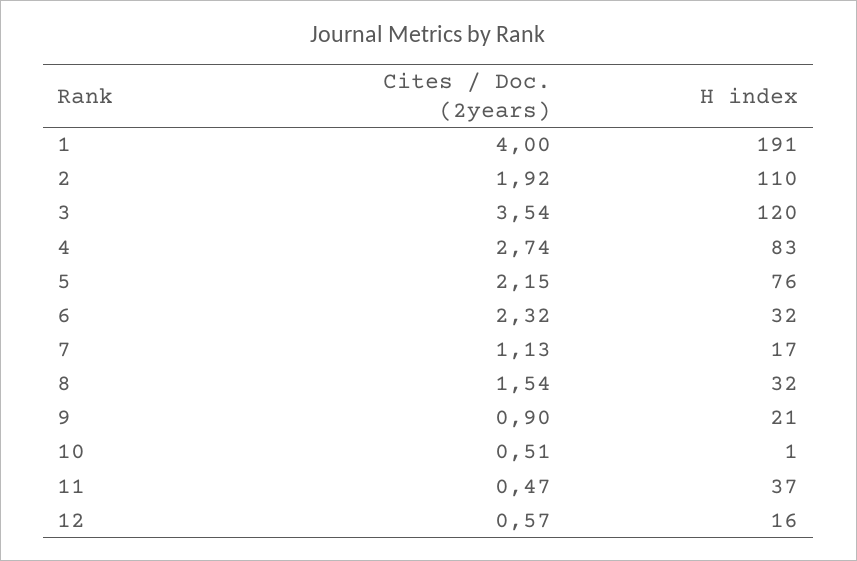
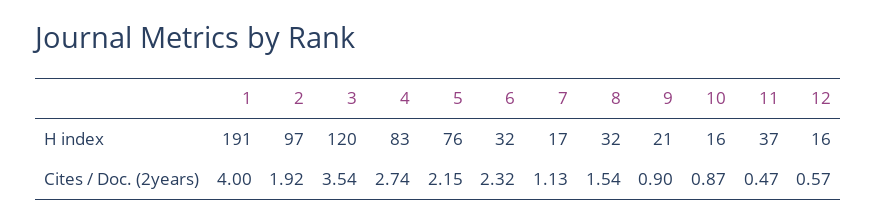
H index, 2: 110 -> 97
Cites / Doc. (2years), 10: 0.51 -> 0.87
H index, 10: 1 -> 16

